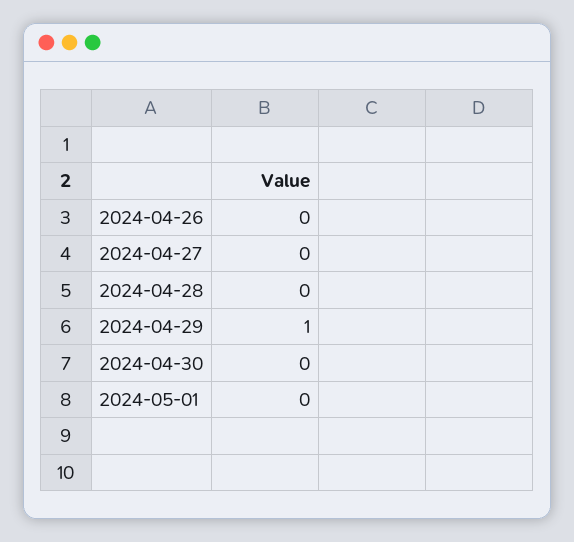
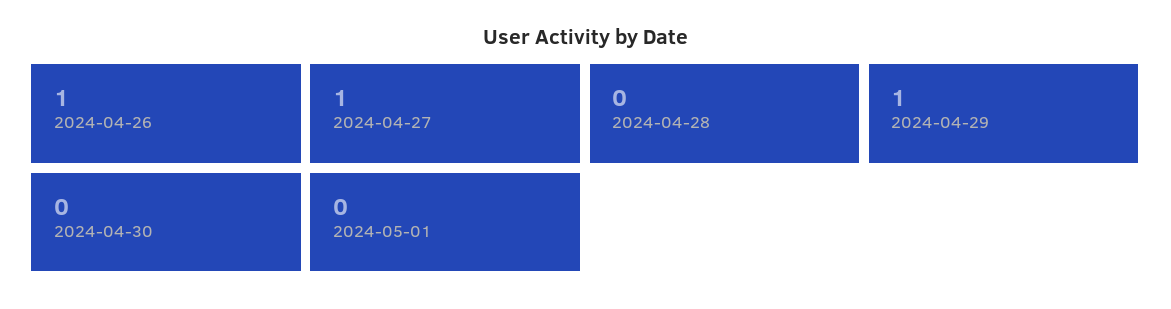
2024-04-26: 0 -> 1
2024-04-27: 0 -> 1

